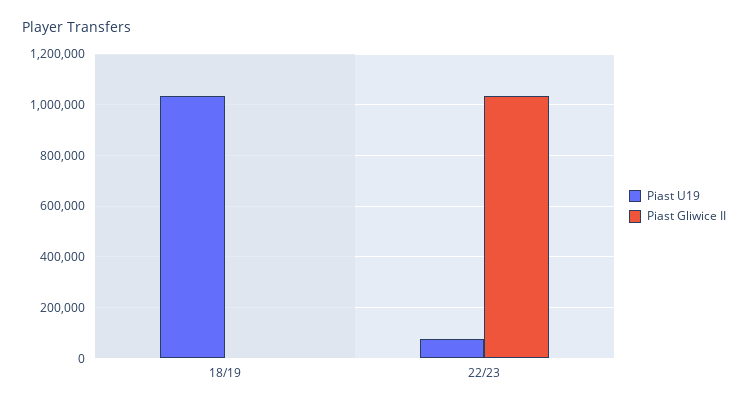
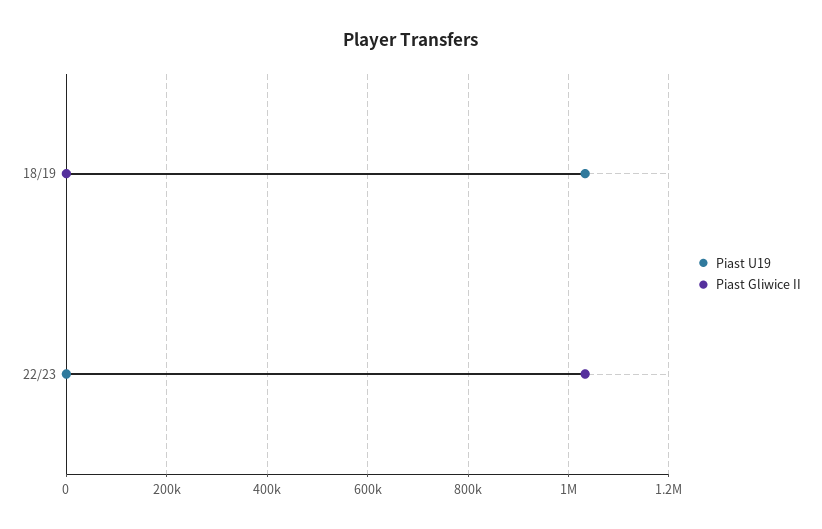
Piast U19, 22/23: 75000 -> 0

